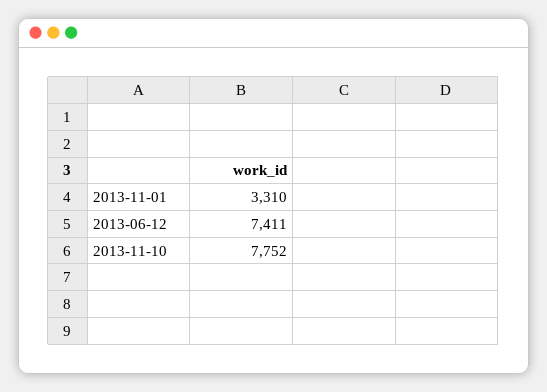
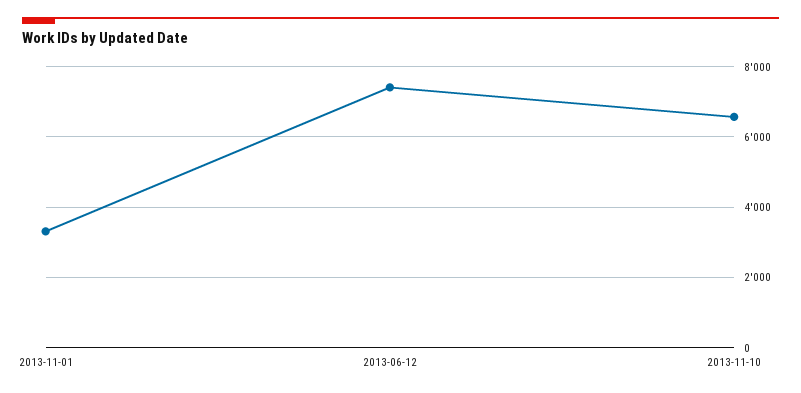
2013-11-10: 7752 -> 6600

